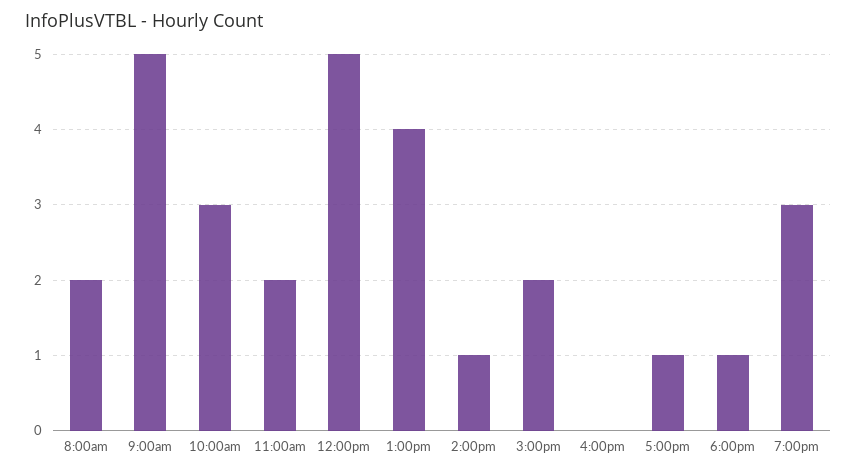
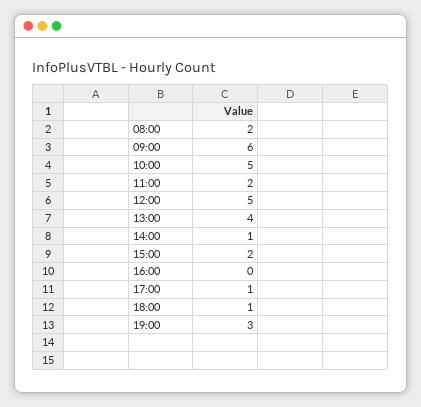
9:00am: 5 -> 6
10:00am: 3 -> 5

